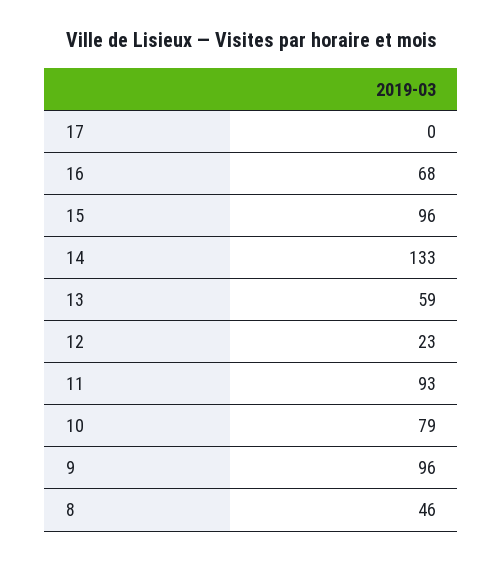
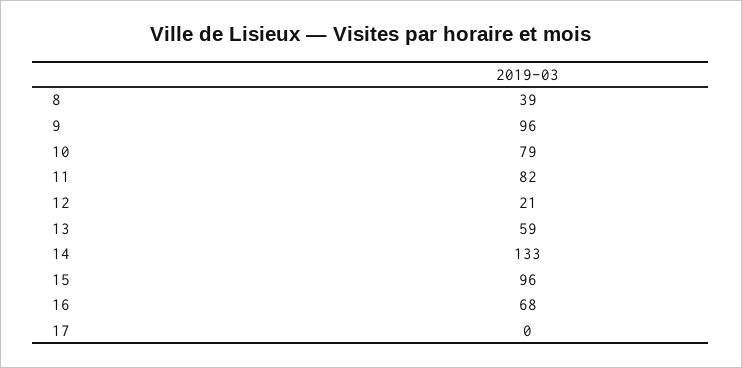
12: 23 -> 21
11: 93 -> 82
8: 46 -> 39

